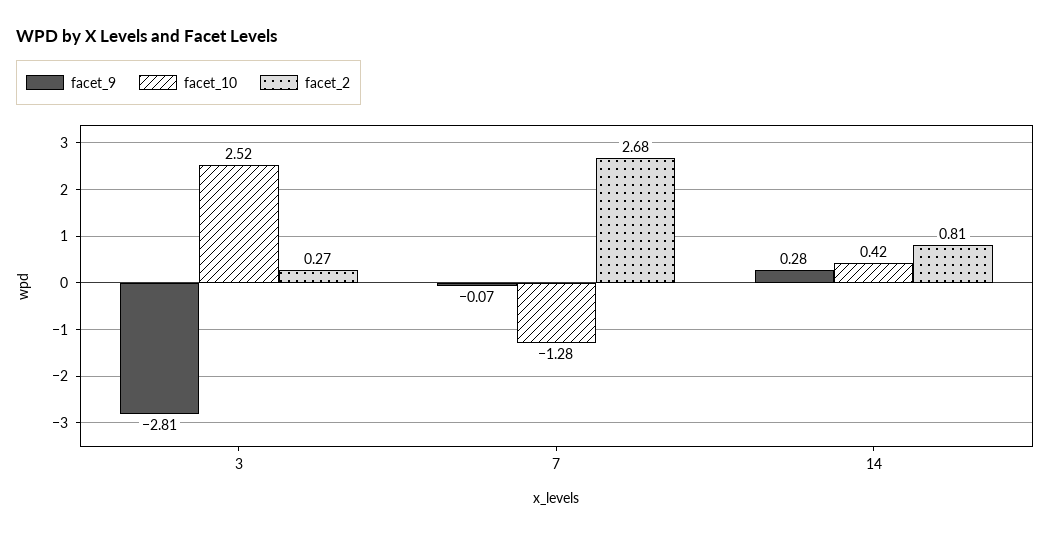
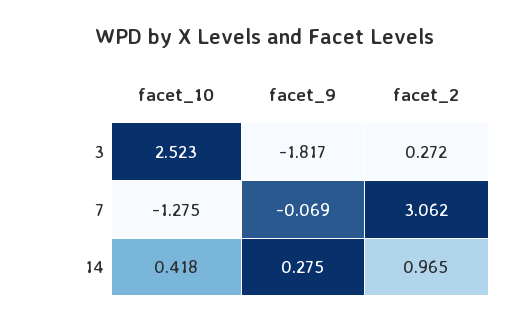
facet_9, 3: -2.81 -> -1.817
facet_2, 7: 2.68 -> 3.062
facet_2, 14: 0.81 -> 0.965

